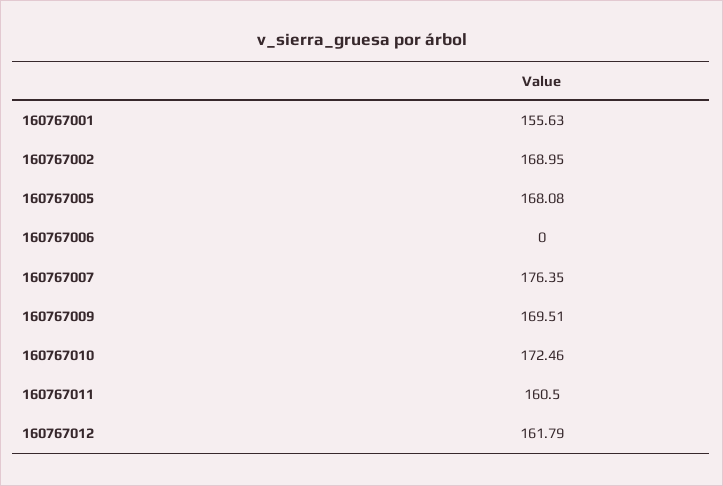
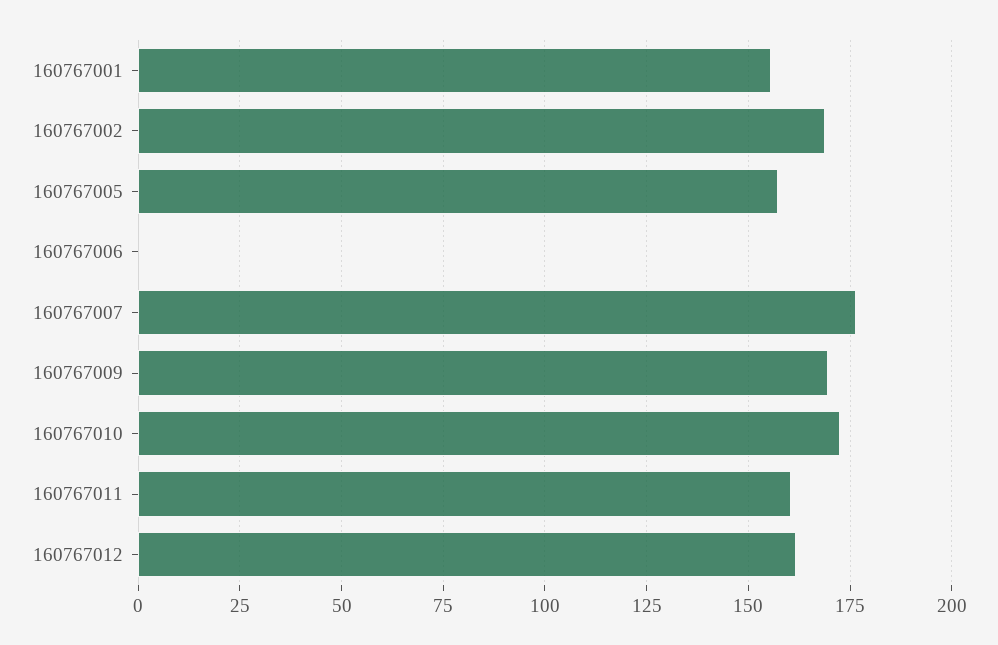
160767005: 168.08 -> 157.5

